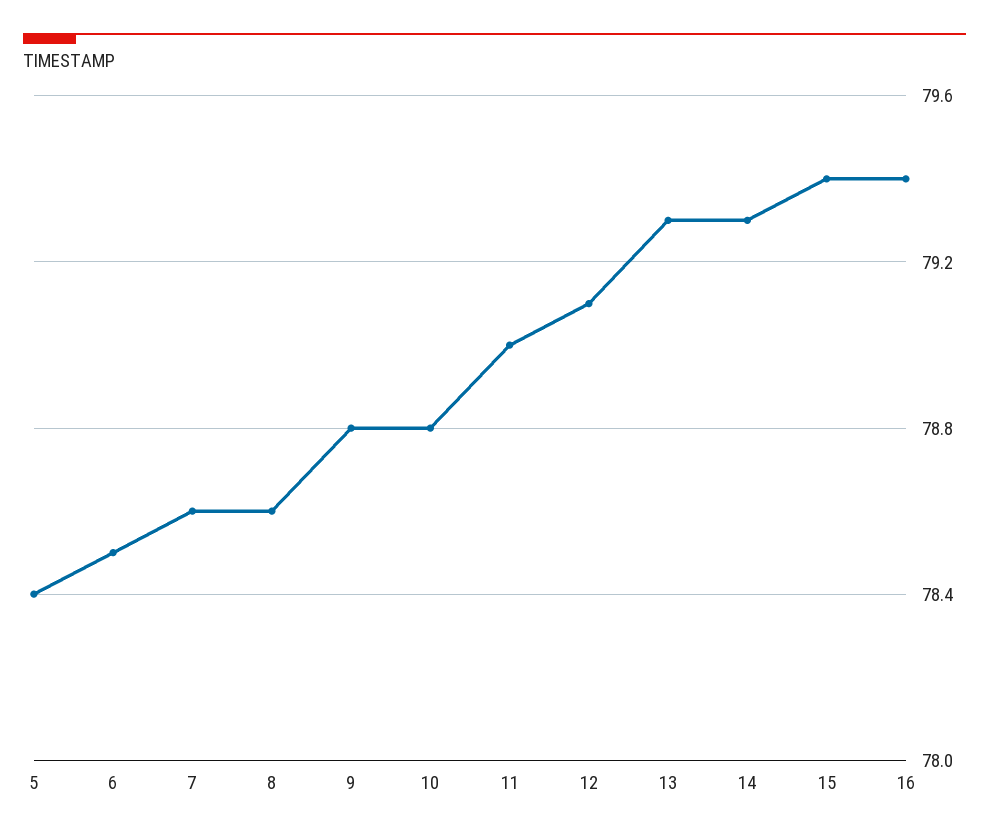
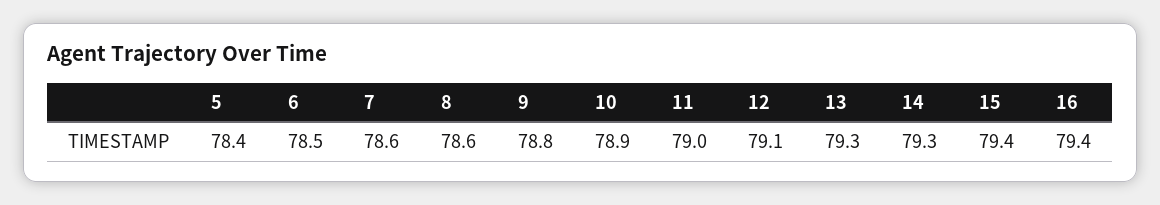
10: 78.8 -> 78.9

